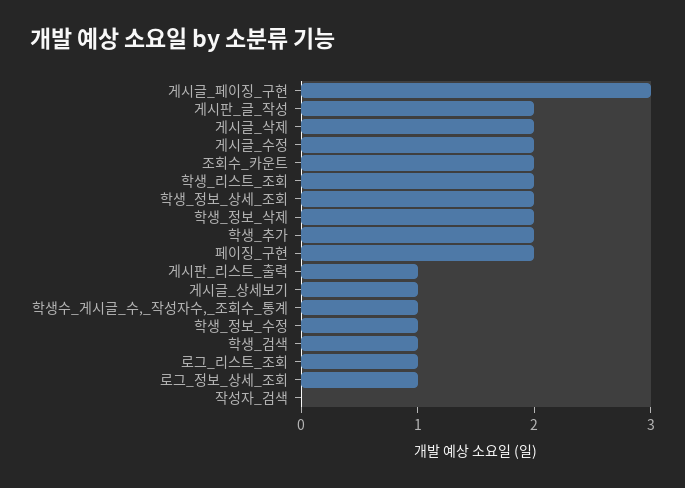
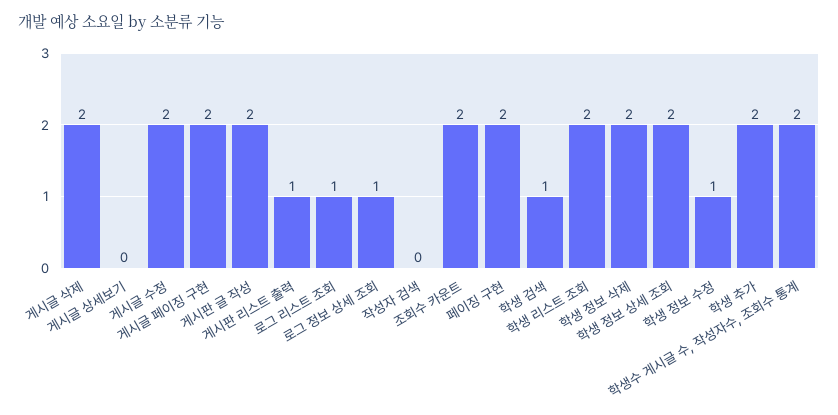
게시글_페이징_구현: 3 -> 2
게시글_상세보기: 1 -> 0
학생수_게시글_수,_작성자수,_조회수_통계: 1 -> 2

